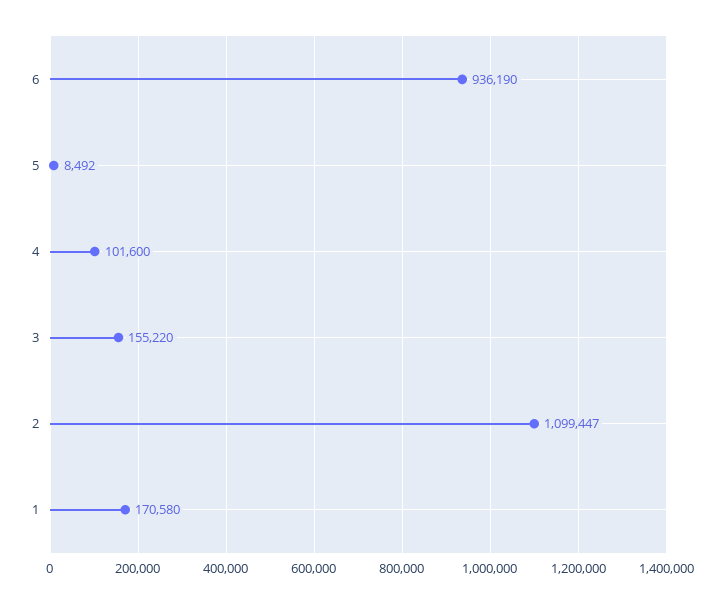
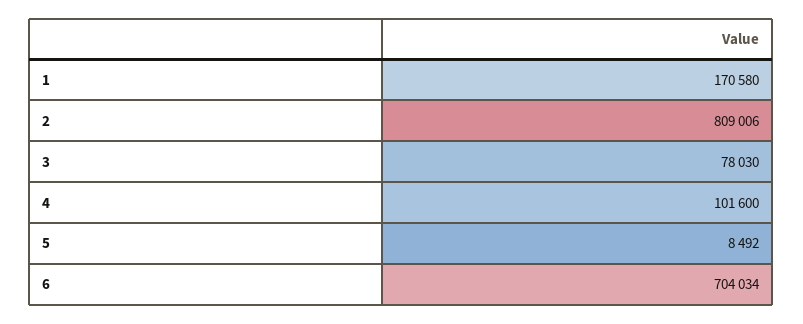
6: 936190 -> 704034
3: 155220 -> 78030
2: 1099447 -> 809006

